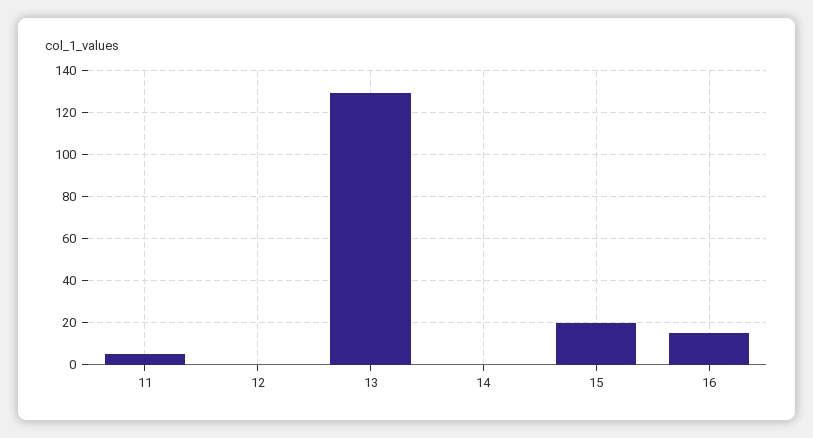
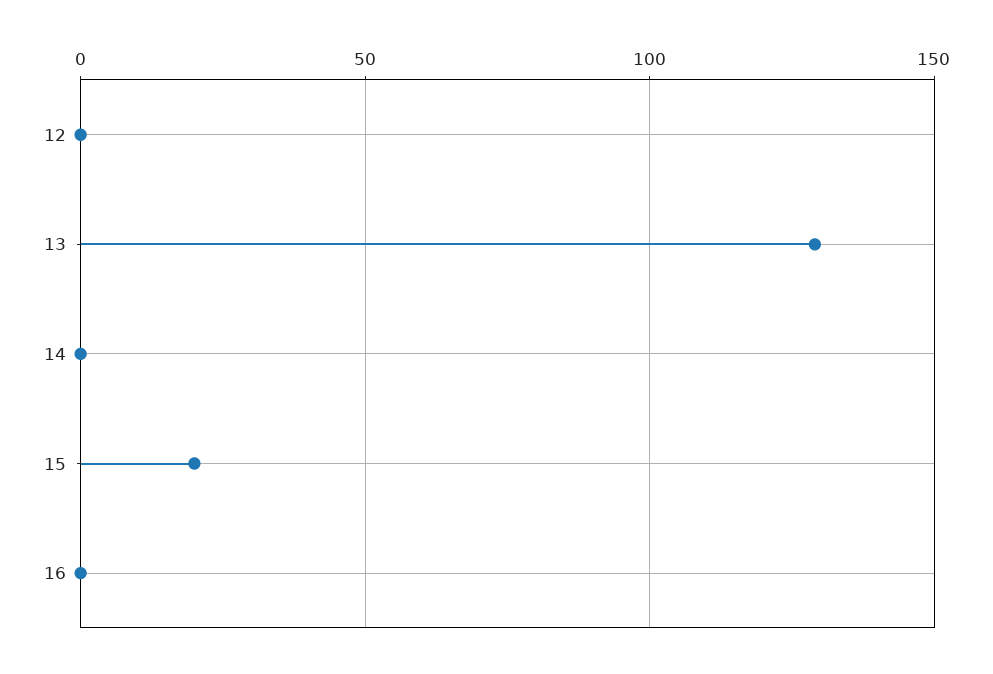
11: 5 -> none
16: 15 -> 0

